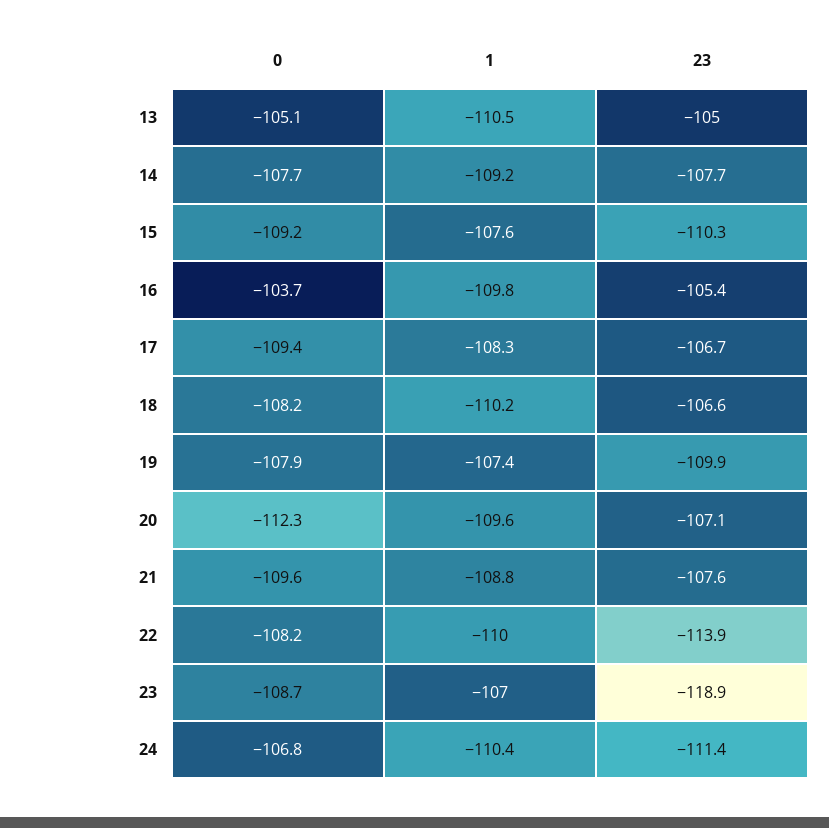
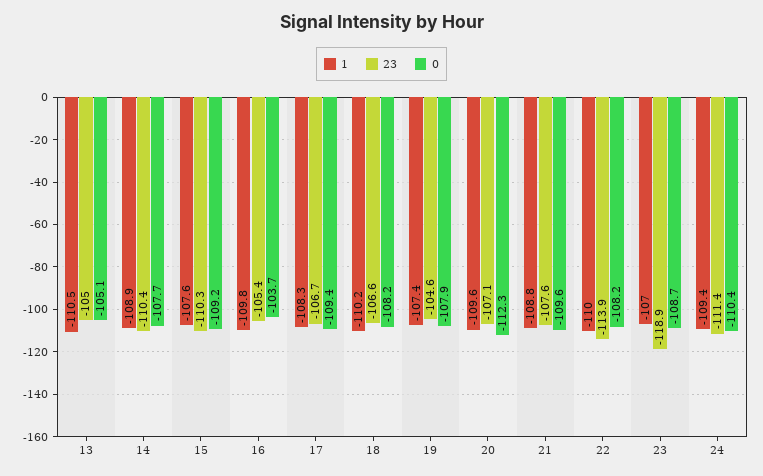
1, 14: -109.2 -> -108.9
23, 14: -107.7 -> -110.4
23, 19: -109.9 -> -104.6
0, 24: -106.8 -> -110.4
1, 24: -110.4 -> -109.4

